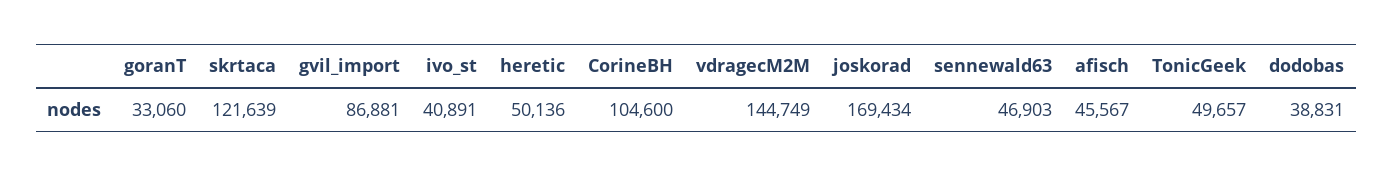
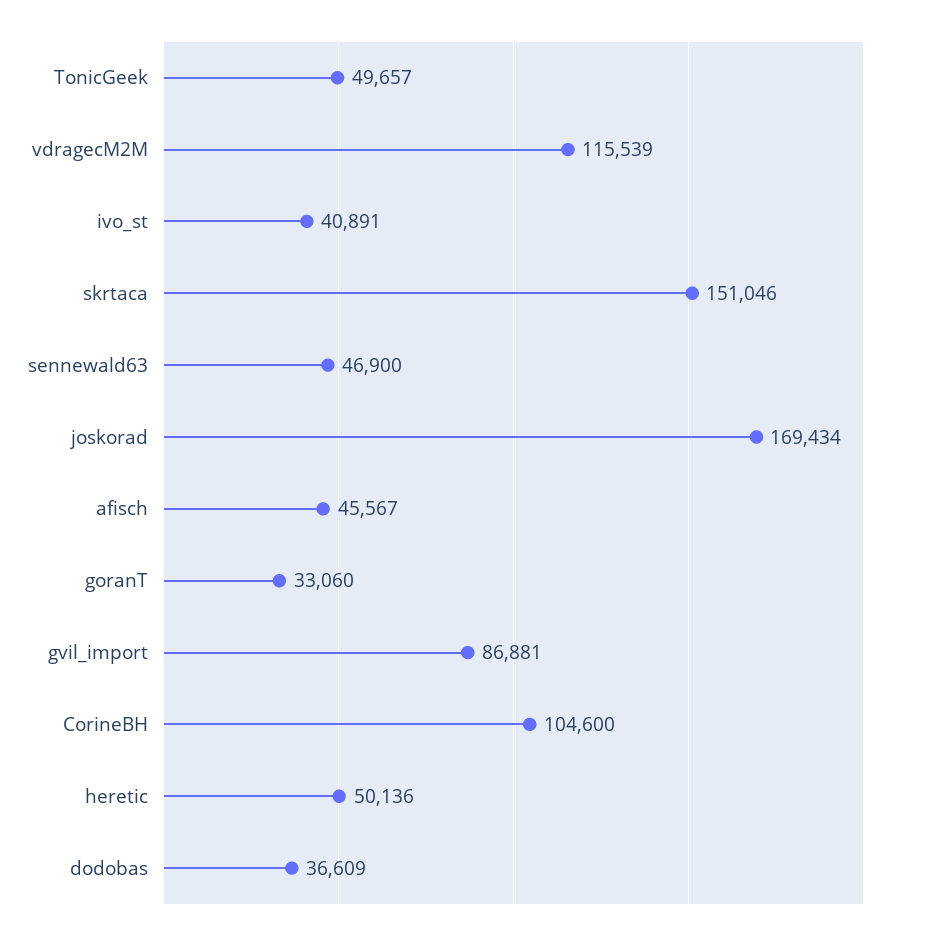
skrtaca: 121639 -> 151046
vdragecM2M: 144749 -> 115539
sennewald63: 46903 -> 46900
dodobas: 38831 -> 36609

